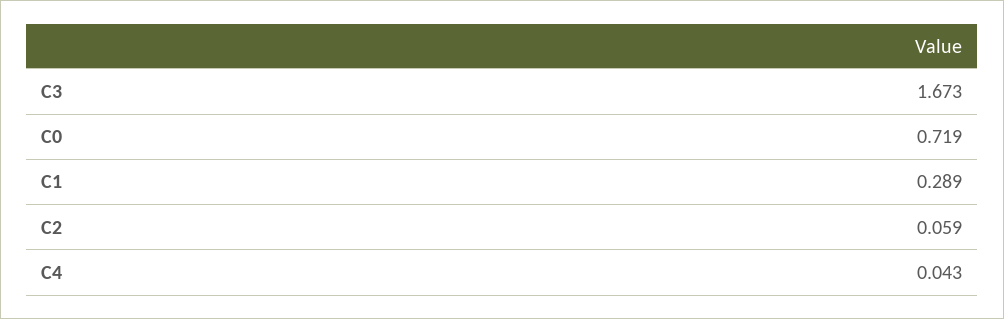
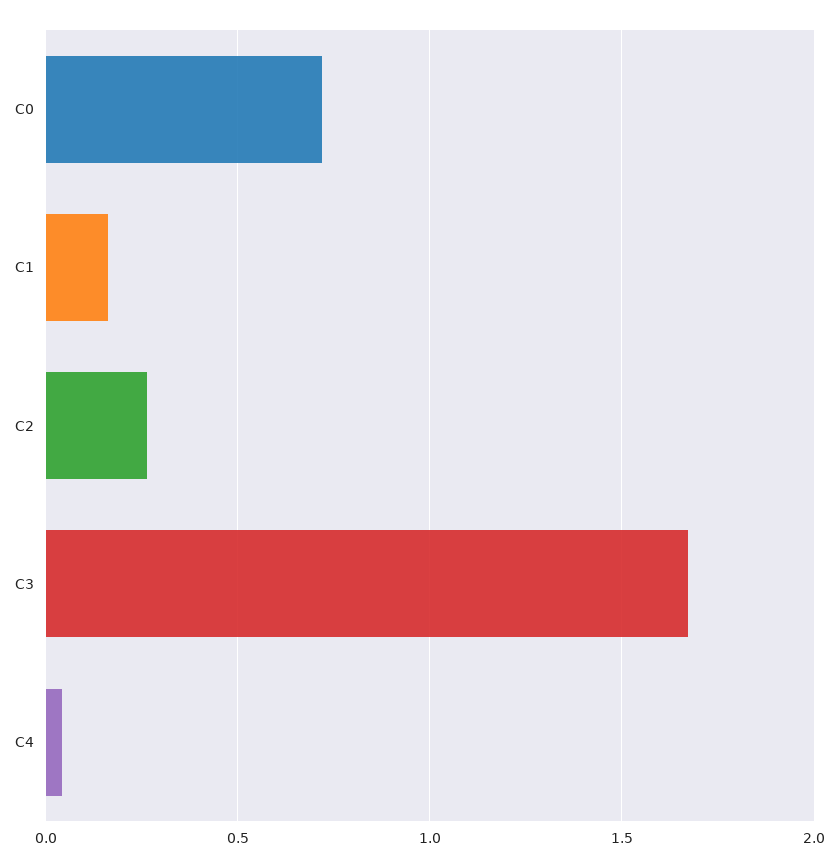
C1: 0.289 -> 0.15
C2: 0.059 -> 0.25

